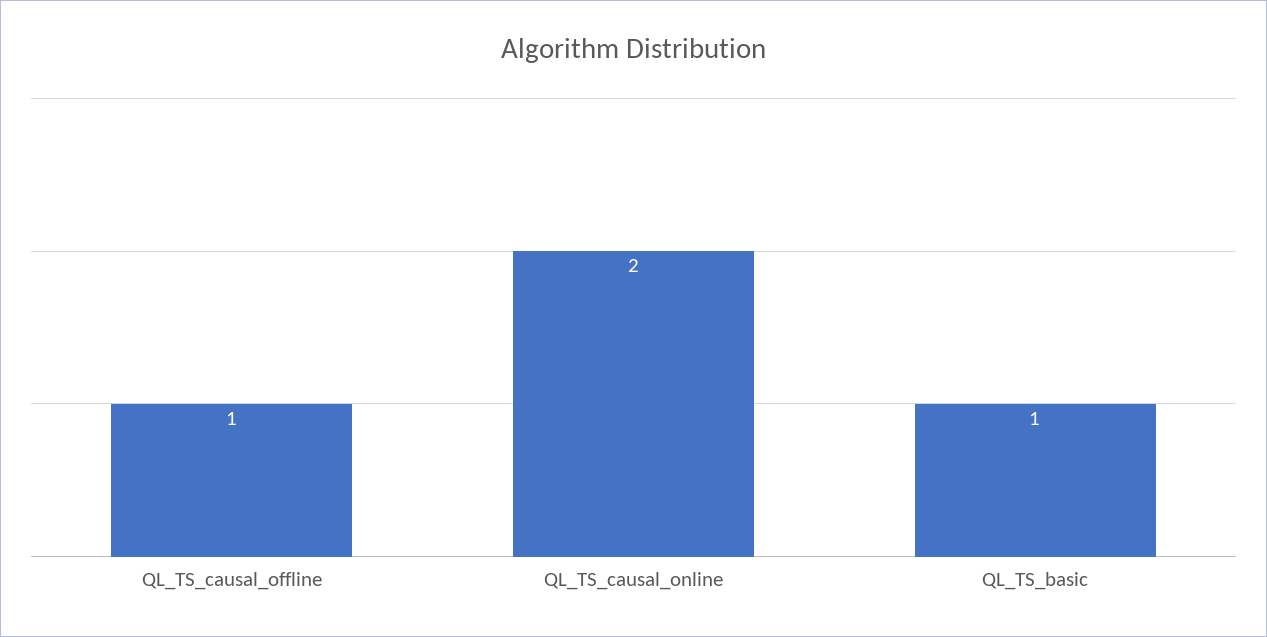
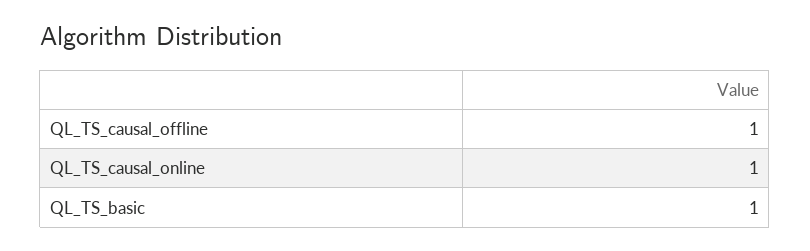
QL_TS_causal_online: 2 -> 1

